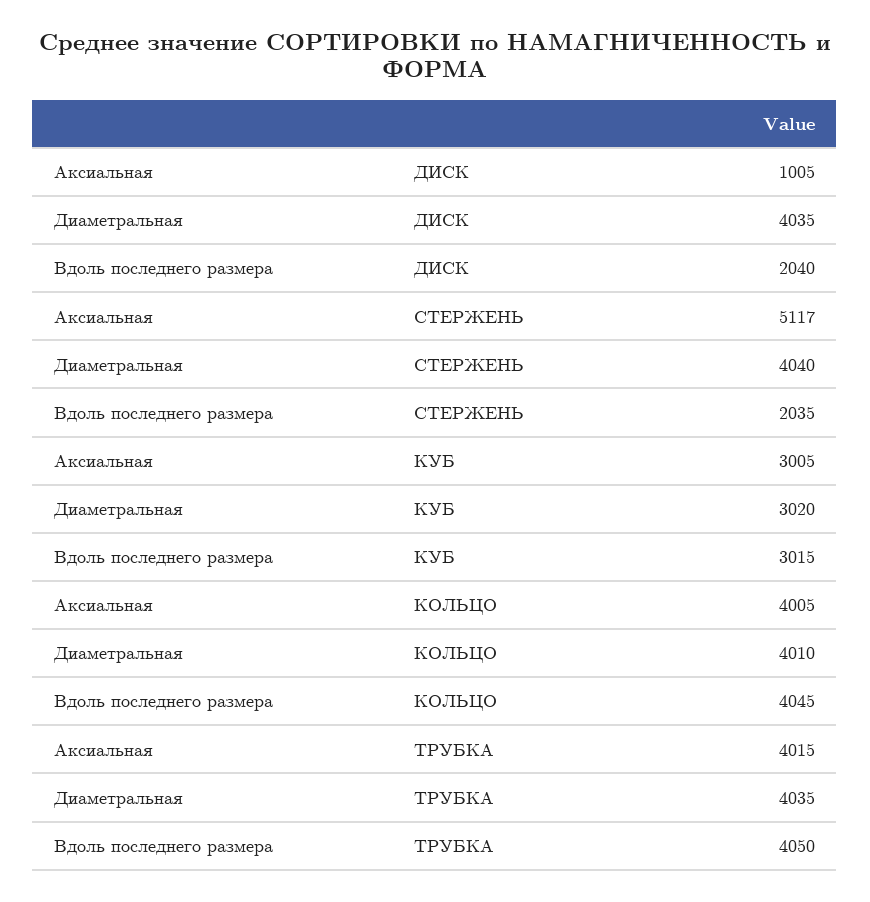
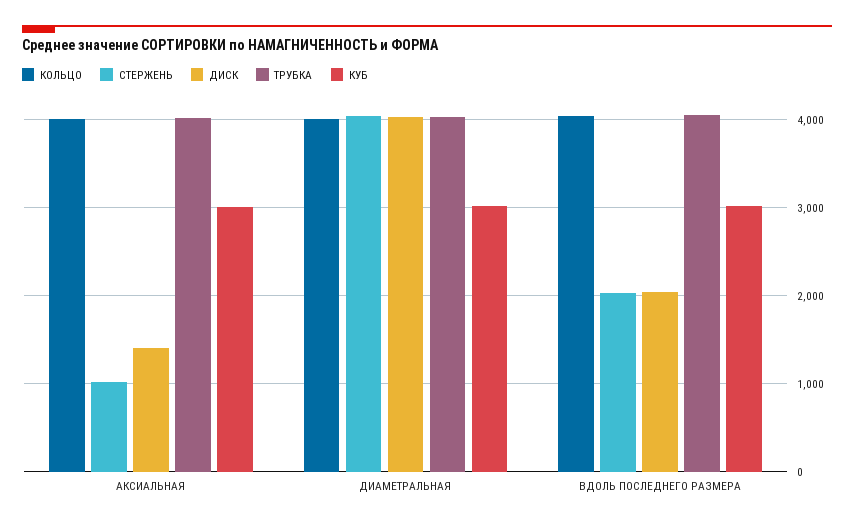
ДИСК, Аксиальная: 1005 -> 1400
СТЕРЖЕНЬ, Аксиальная: 5117 -> 1000

